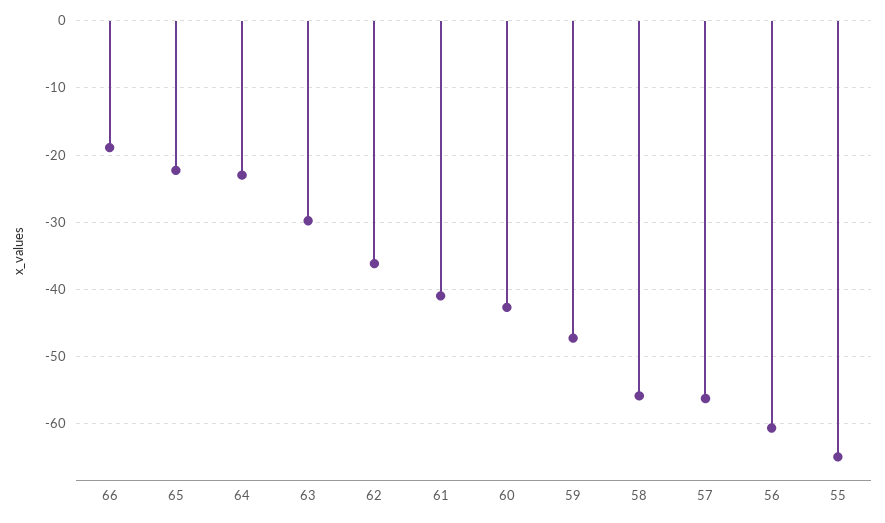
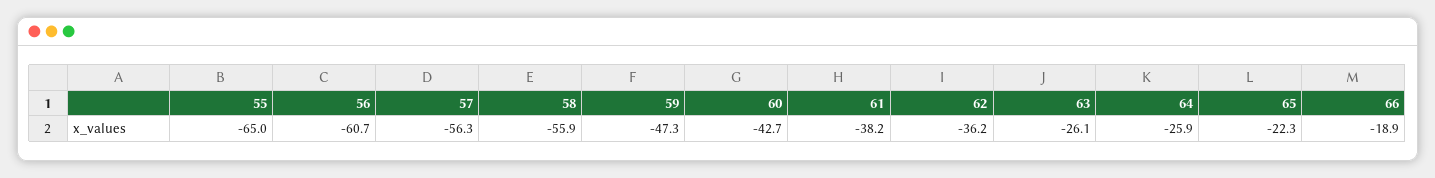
64: -23 -> -25.9
63: -30 -> -26.1
61: -41 -> -38.2

